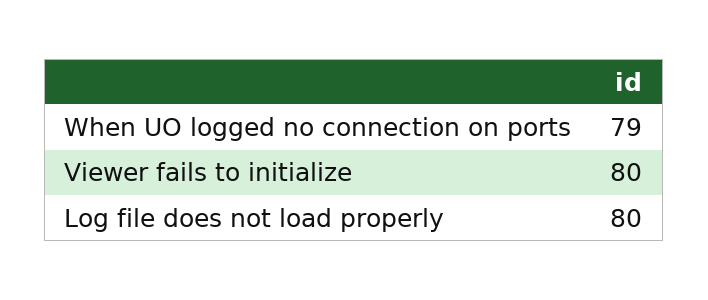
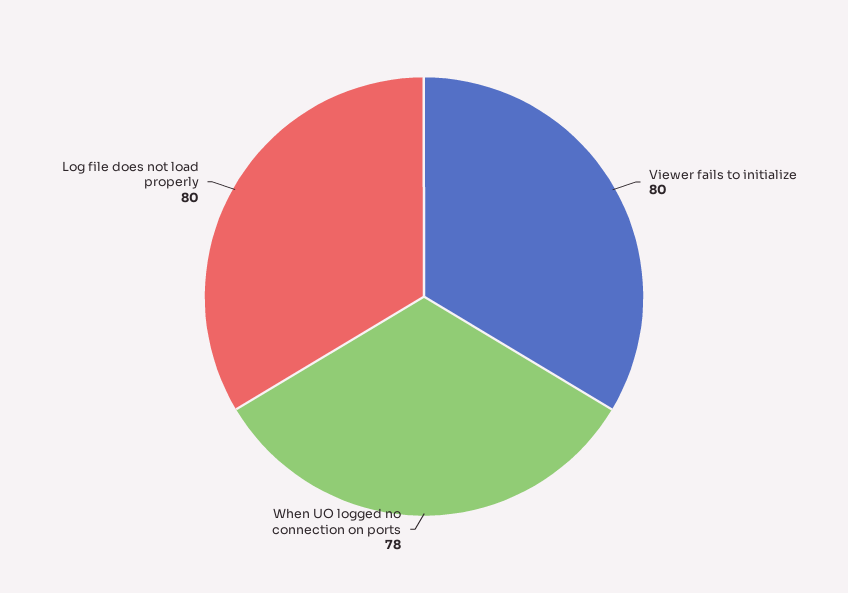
When UO logged no connection on ports: 79 -> 78

